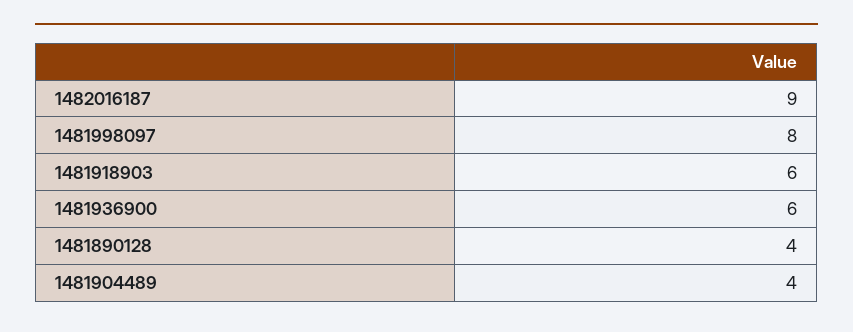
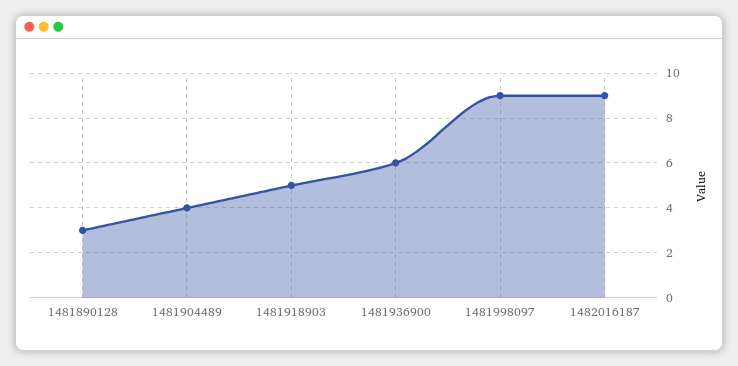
1481998097: 8 -> 9
1481918903: 6 -> 5
1481890128: 4 -> 3

